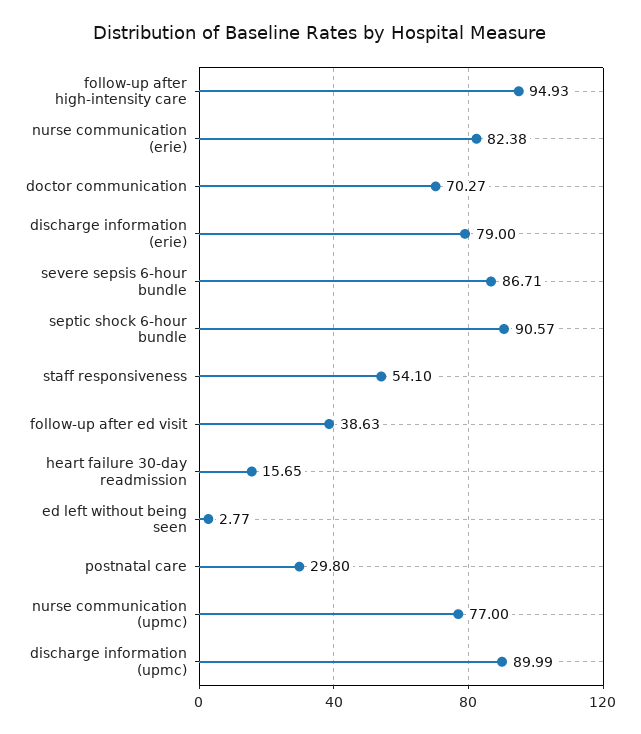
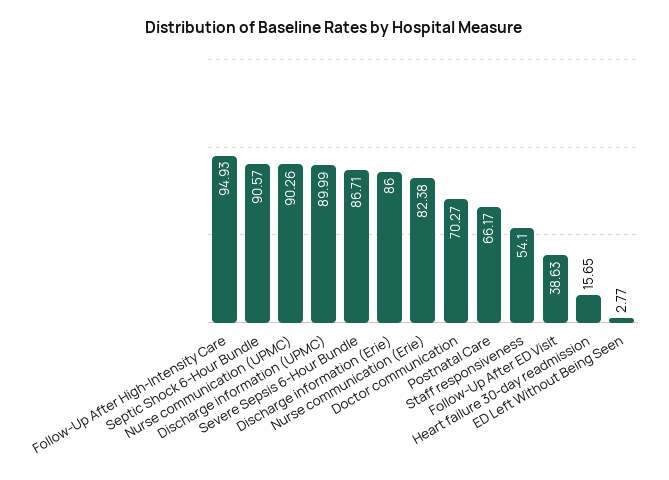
discharge information (erie): 79 -> 86
postnatal care: 29.8 -> 66.17
nurse communication (upmc): 77 -> 90.26

